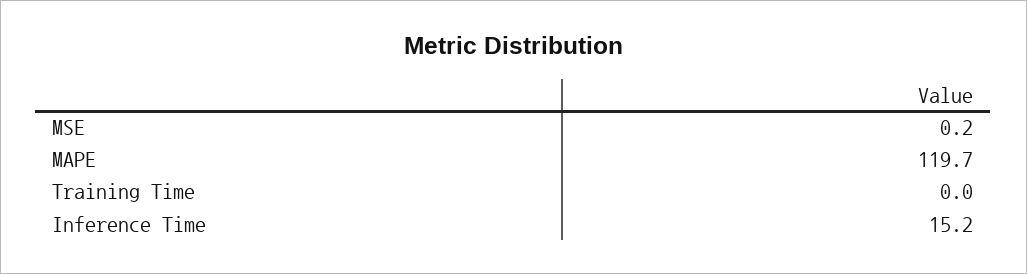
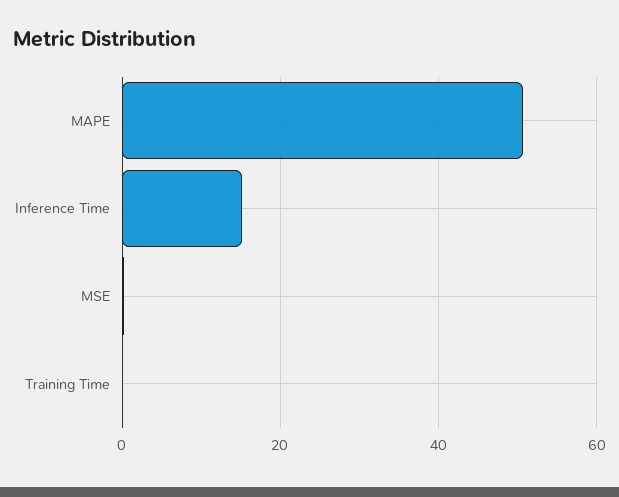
MAPE: 119.7 -> 50

